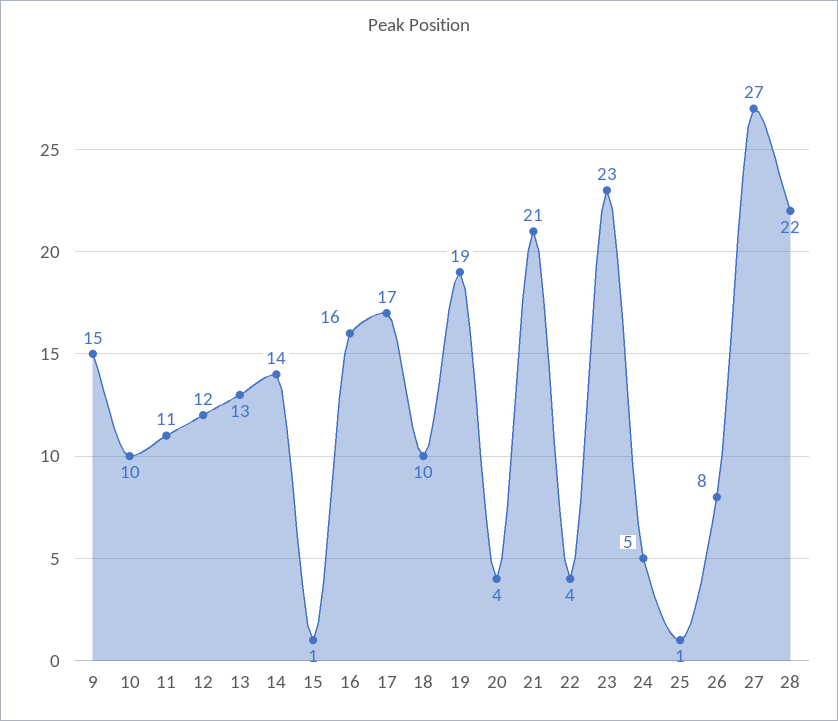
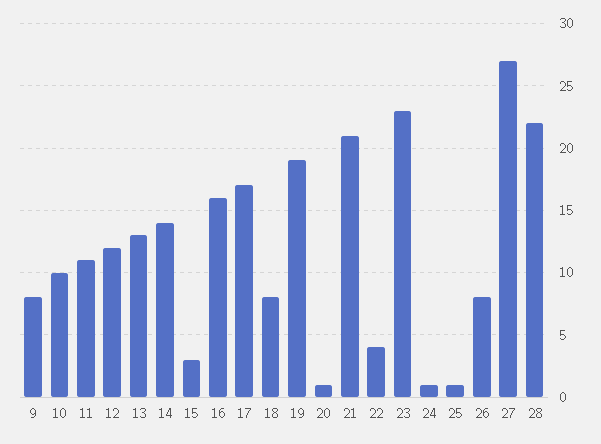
9: 15 -> 8
15: 1 -> 3
18: 10 -> 8
20: 4 -> 1
24: 5 -> 1

